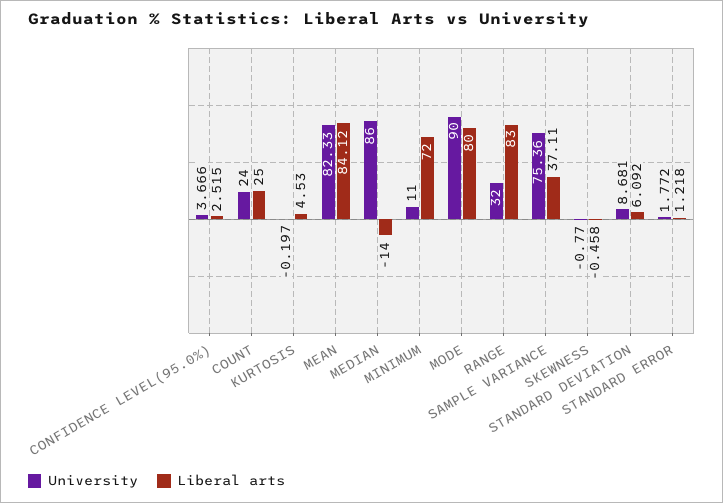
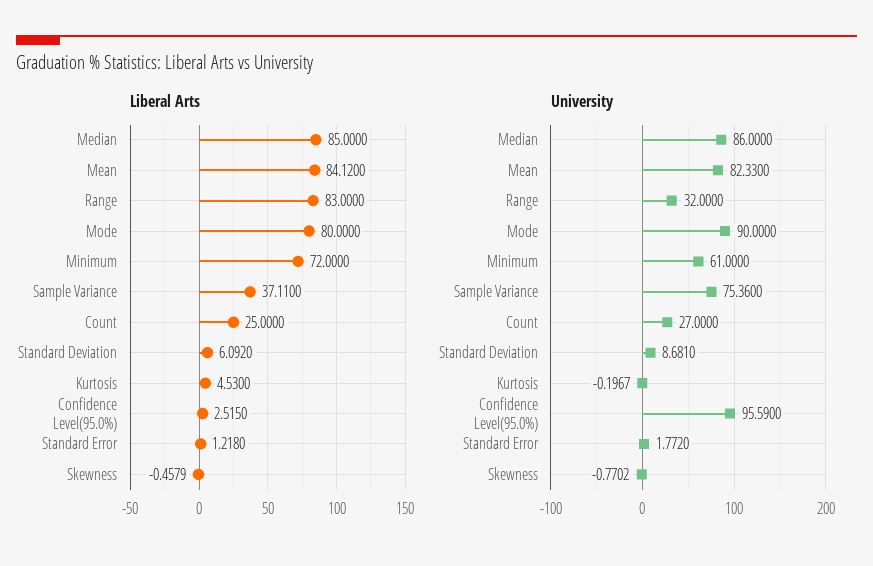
University, CONFIDENCE LEVEL(95.0%): 3.666 -> 95.59
University, COUNT: 24 -> 27
Liberal arts, MEDIAN: -14 -> 85
University, MINIMUM: 11 -> 61

